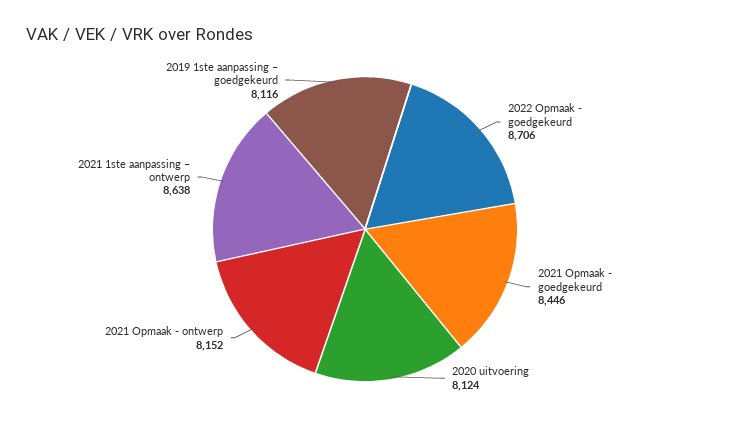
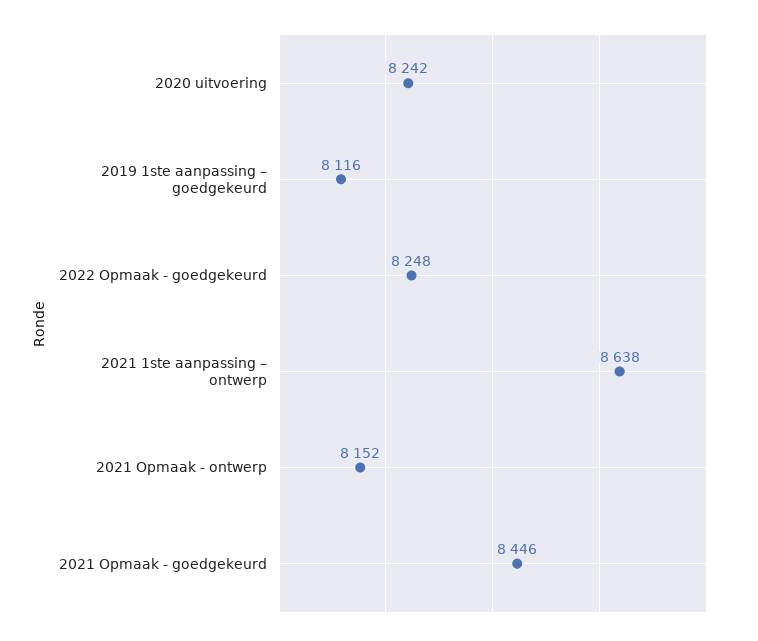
2022 Opmaak - goedgekeurd: 8706 -> 8248
2020 uitvoering: 8124 -> 8242

